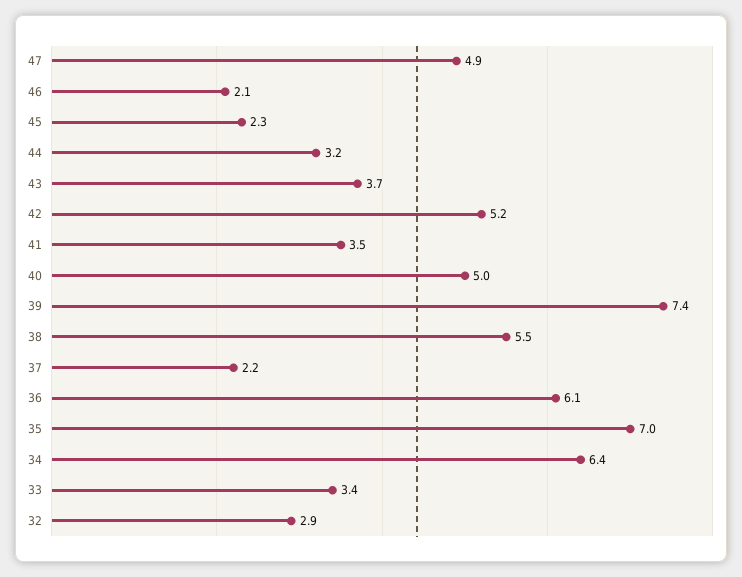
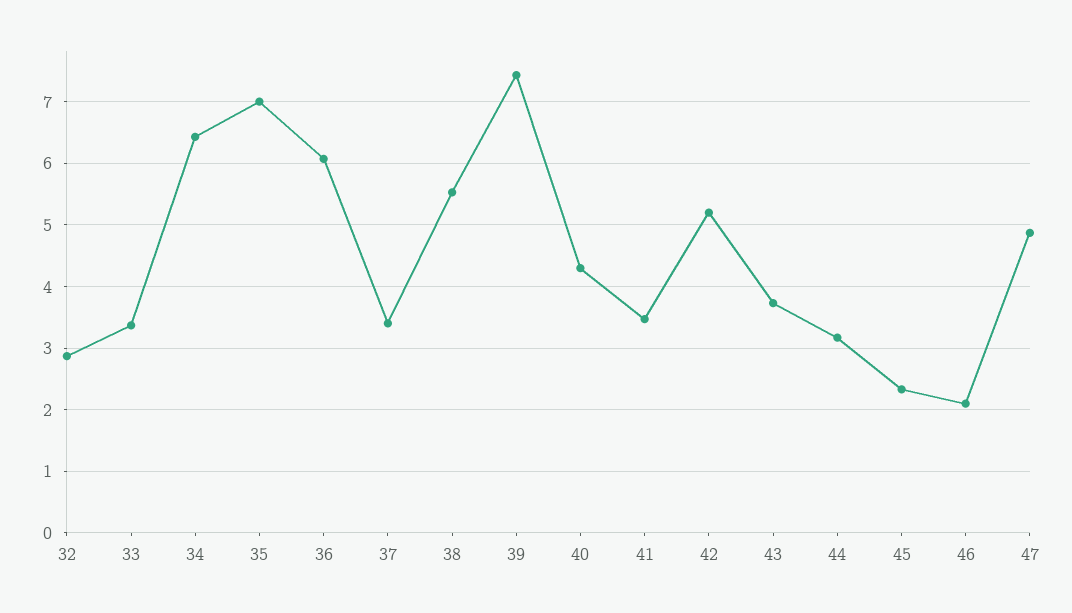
40: 5 -> 4.3
37: 2.2 -> 3.4

